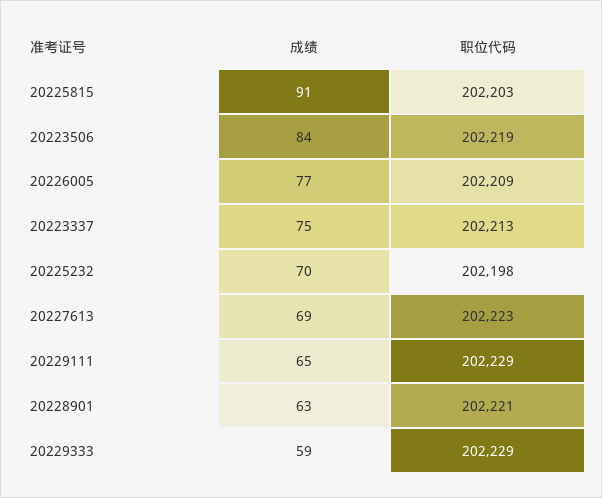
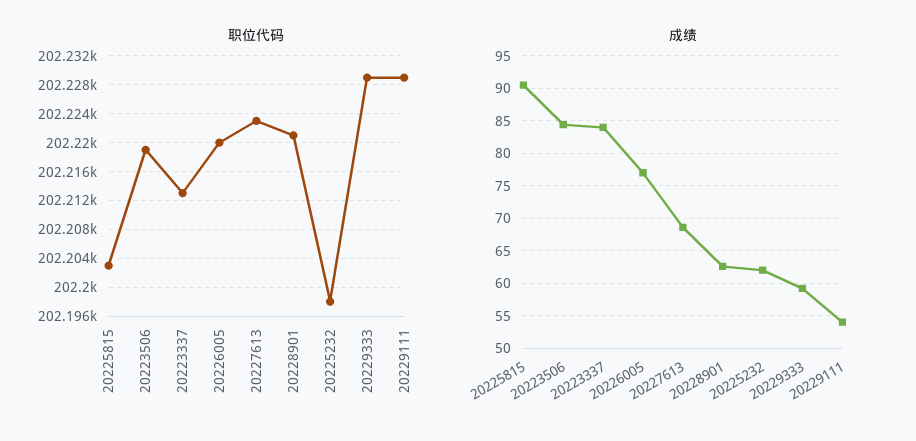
职位代码, 20226005: 202209 -> 202220
成绩, 20223337: 75 -> 84
成绩, 20225232: 70 -> 62
成绩, 20229111: 65 -> 54

